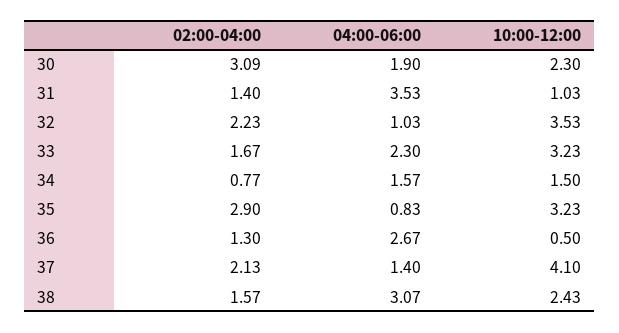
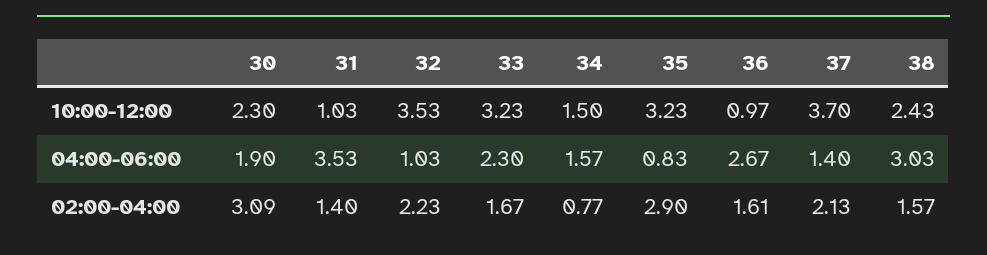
02:00-04:00, 36: 1.3 -> 1.61
10:00-12:00, 36: 0.5 -> 0.97
10:00-12:00, 37: 4.1 -> 3.7
04:00-06:00, 38: 3.07 -> 3.03

